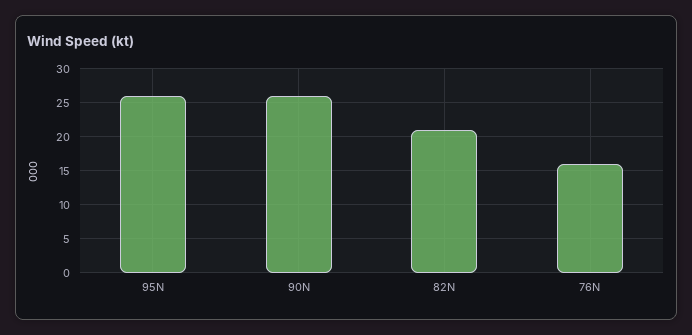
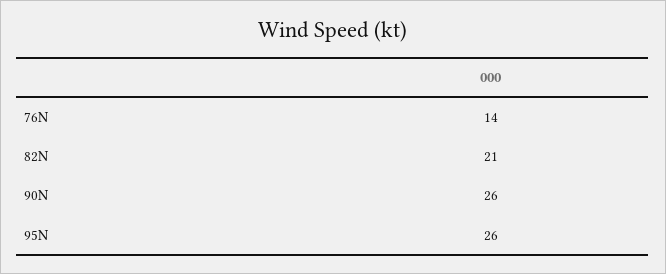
76N: 16 -> 14

